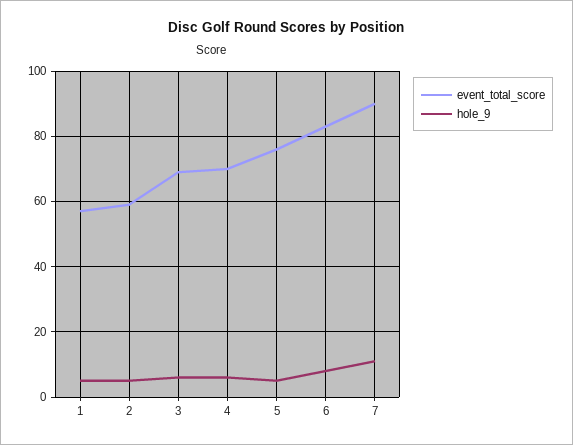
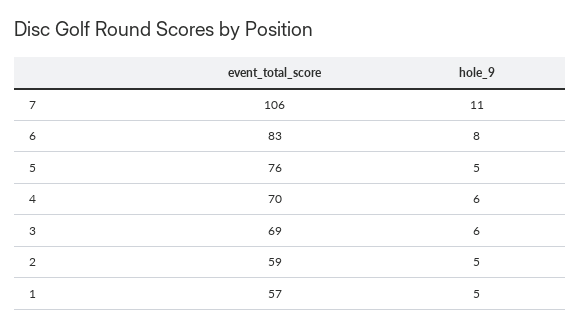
event_total_score, 7: 90 -> 106

